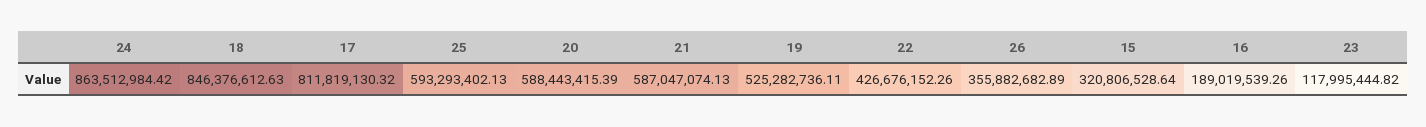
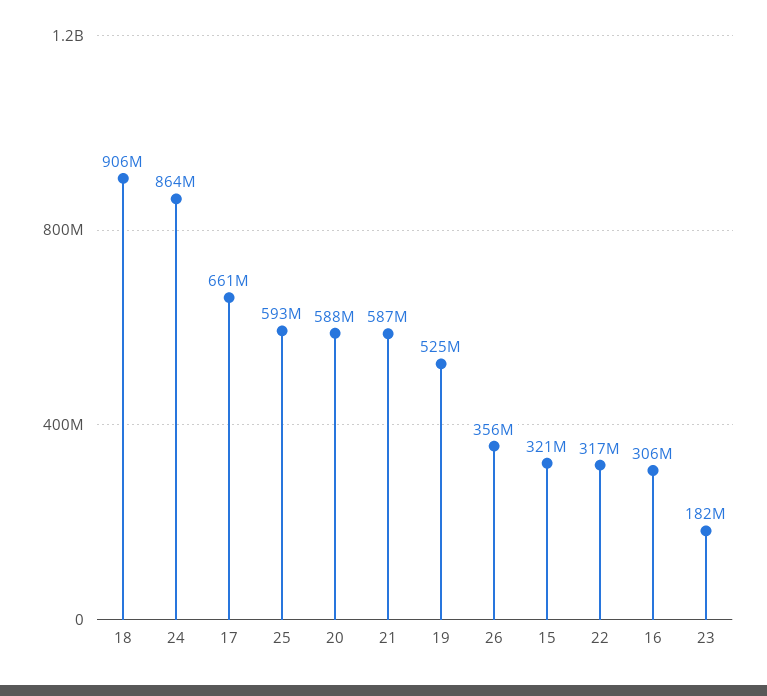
18: 846376612.63 -> 906000000
17: 811819130.32 -> 661000000
22: 426676152.26 -> 317000000
16: 189019539.26 -> 306000000
23: 117995444.82 -> 182000000

